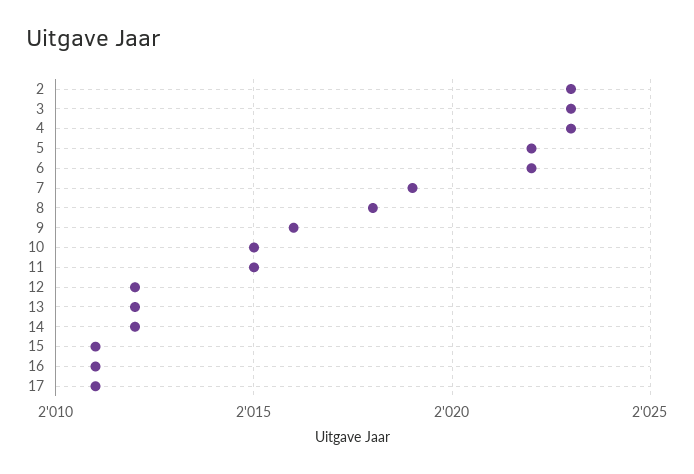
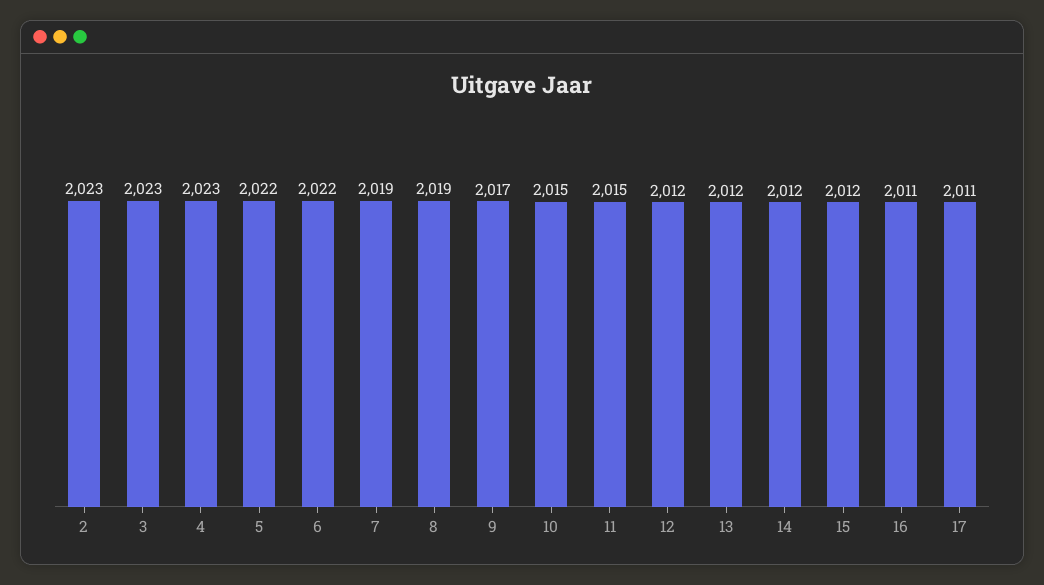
8: 2018 -> 2019
9: 2016 -> 2017
15: 2011 -> 2012

